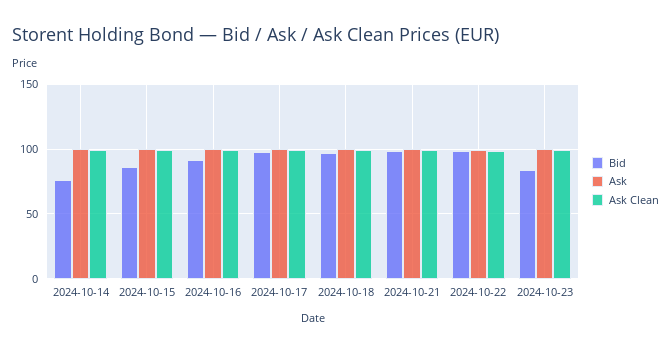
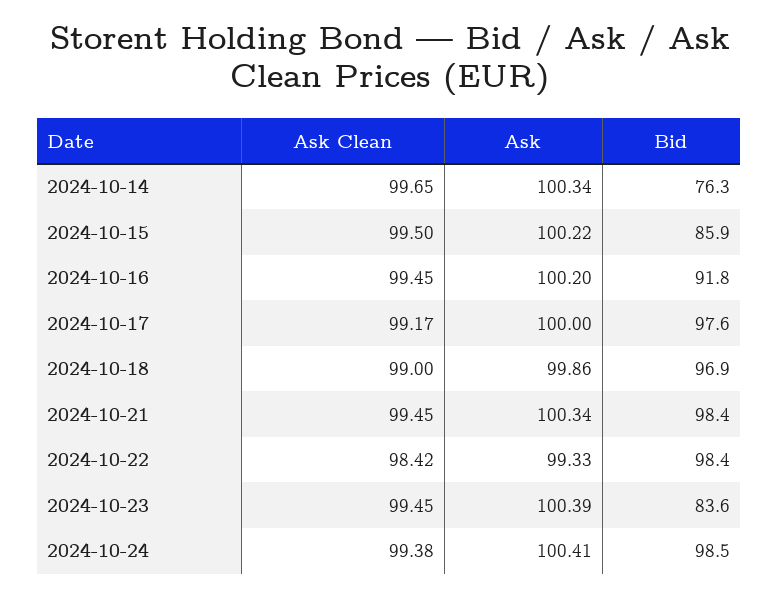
Ask Clean, 2024-10-24: none -> 99.38
Ask, 2024-10-24: none -> 100.41
Bid, 2024-10-24: none -> 98.5

